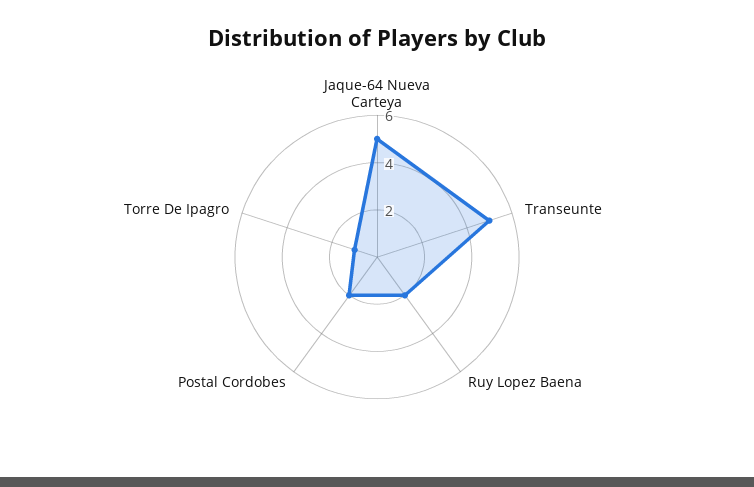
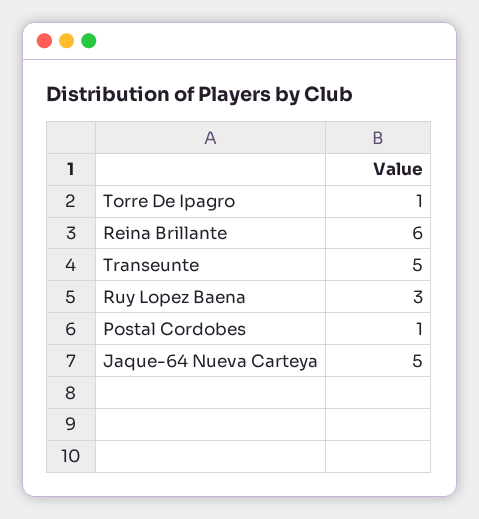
Ruy Lopez Baena: 2 -> 3
Postal Cordobes: 2 -> 1
Reina Brillante: none -> 6

